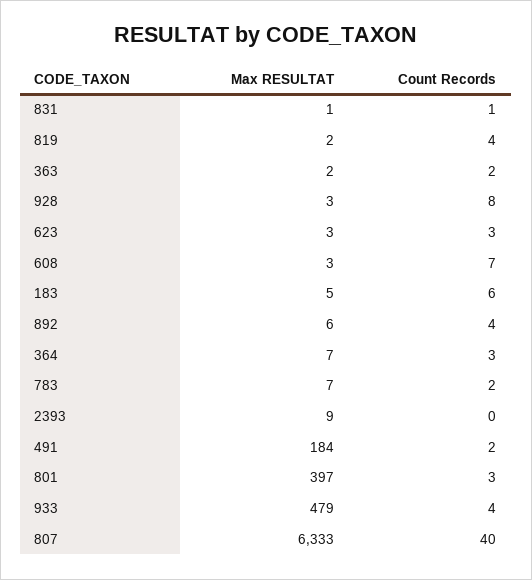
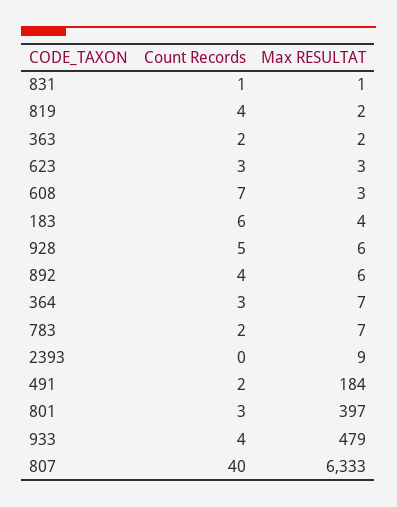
Max RESULTAT, 928: 3 -> 6
Count Records, 928: 8 -> 5
Max RESULTAT, 183: 5 -> 4

